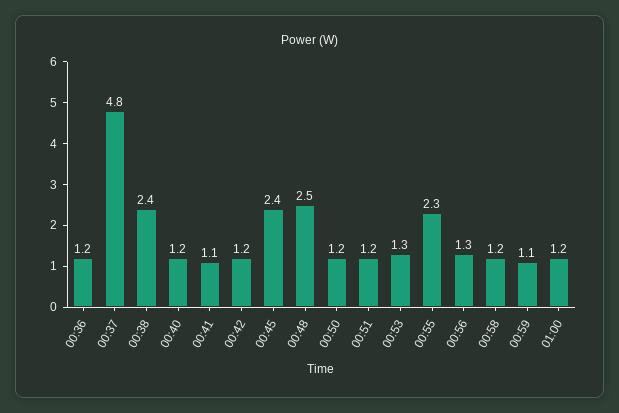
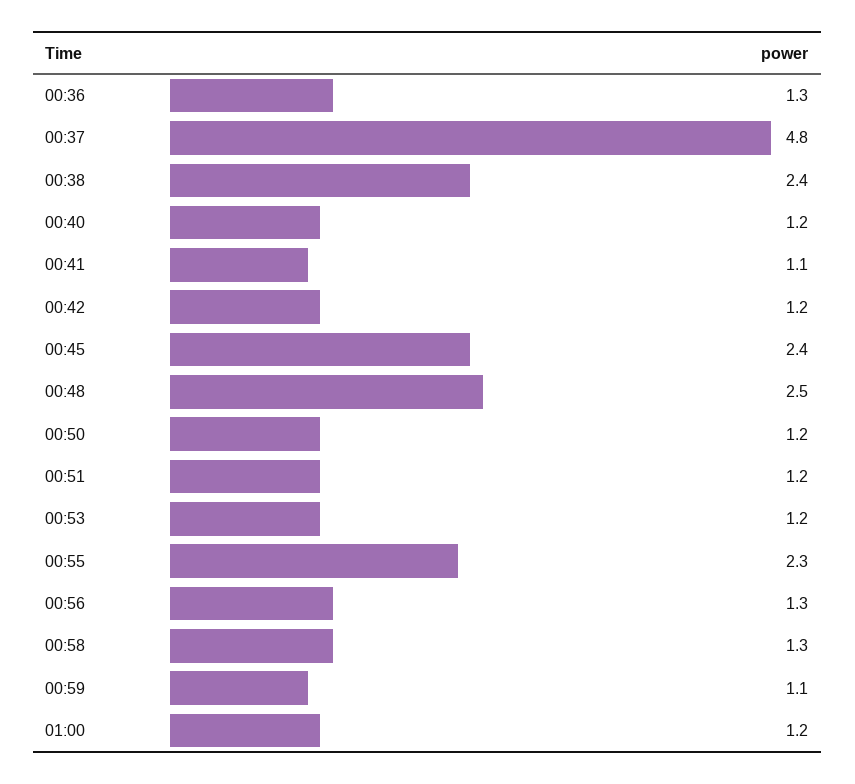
00:36: 1.2 -> 1.3
00:53: 1.3 -> 1.2
00:58: 1.2 -> 1.3

